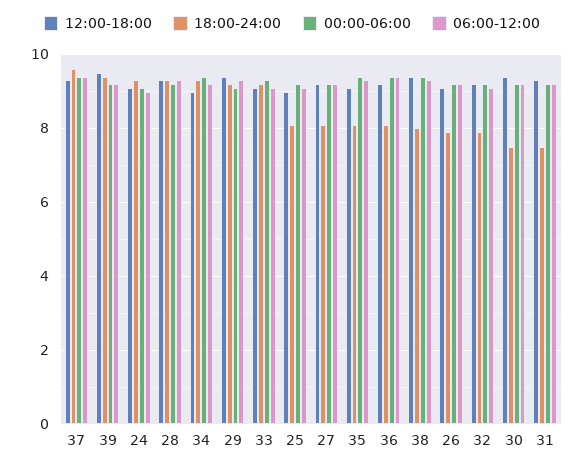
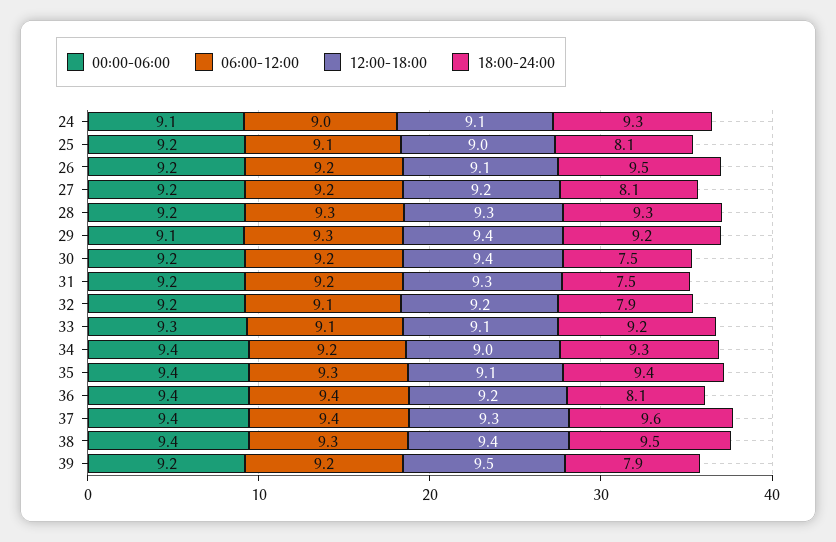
18:00-24:00, 39: 9.5 -> 7.9
18:00-24:00, 35: 8 -> 9.4
18:00-24:00, 38: 8 -> 9.5
18:00-24:00, 26: 8 -> 9.5

